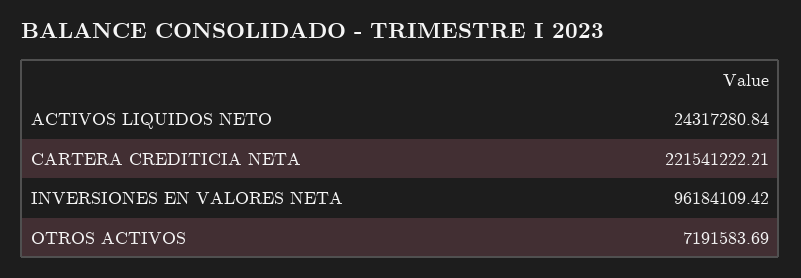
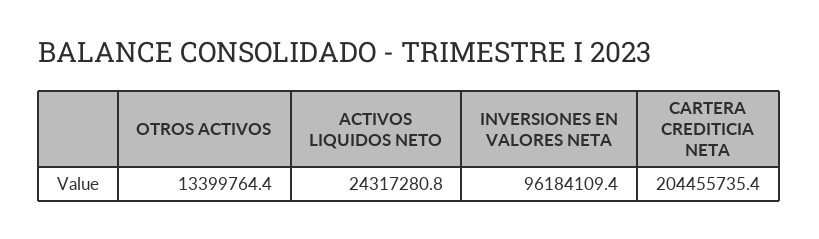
CARTERA CREDITICIA NETA: 221541222.21 -> 204455735.4
OTROS ACTIVOS: 7191583.69 -> 13399764.4

